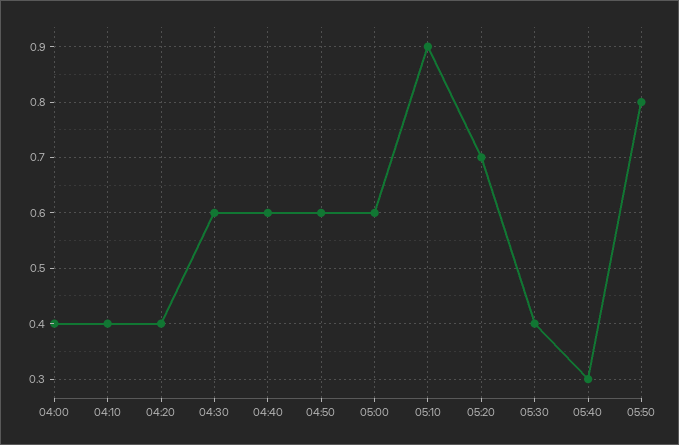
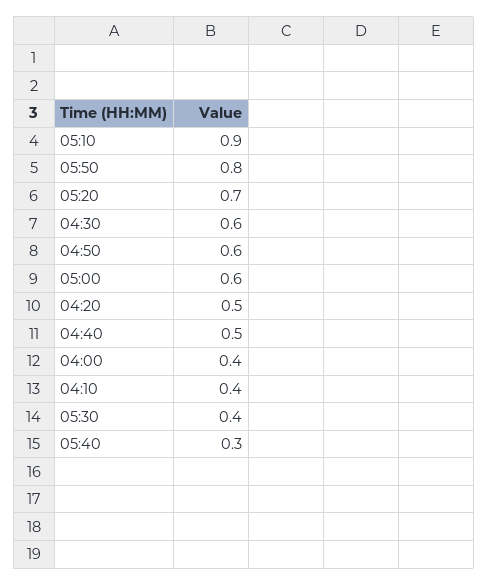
04:20: 0.4 -> 0.5
04:40: 0.6 -> 0.5

